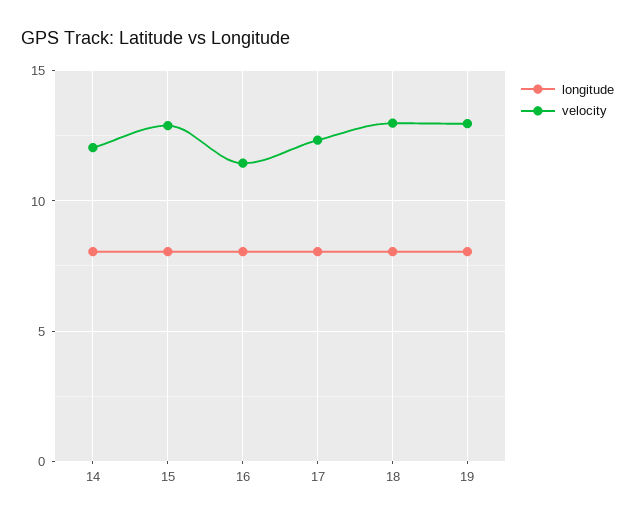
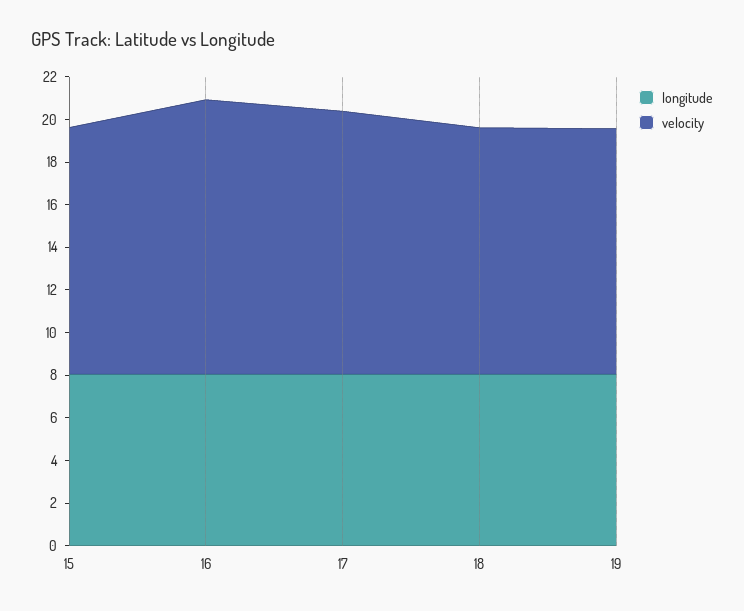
longitude, 14: 8 -> none
velocity, 14: 12 -> none
velocity, 15: 13 -> 11.5
velocity, 16: 11.5 -> 13
velocity, 18: 13 -> 11.5
velocity, 19: 13 -> 11.5

